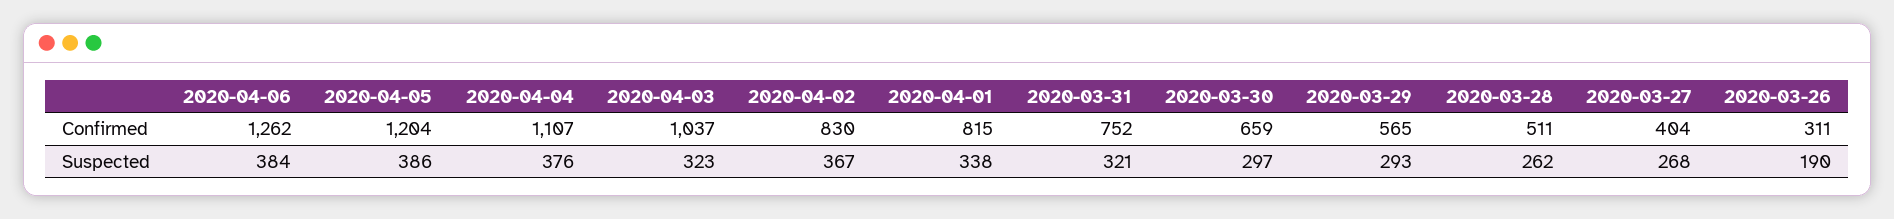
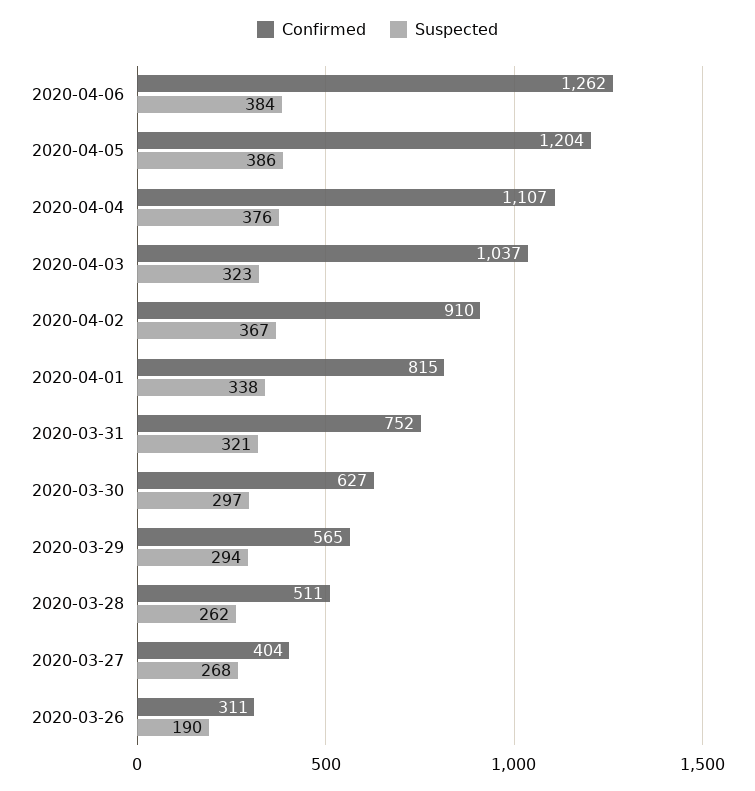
Confirmed, 2020-04-02: 830 -> 910
Confirmed, 2020-03-30: 659 -> 627
Suspected, 2020-03-29: 293 -> 294

